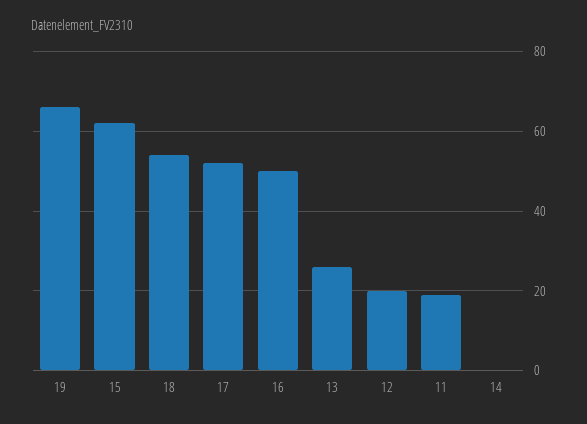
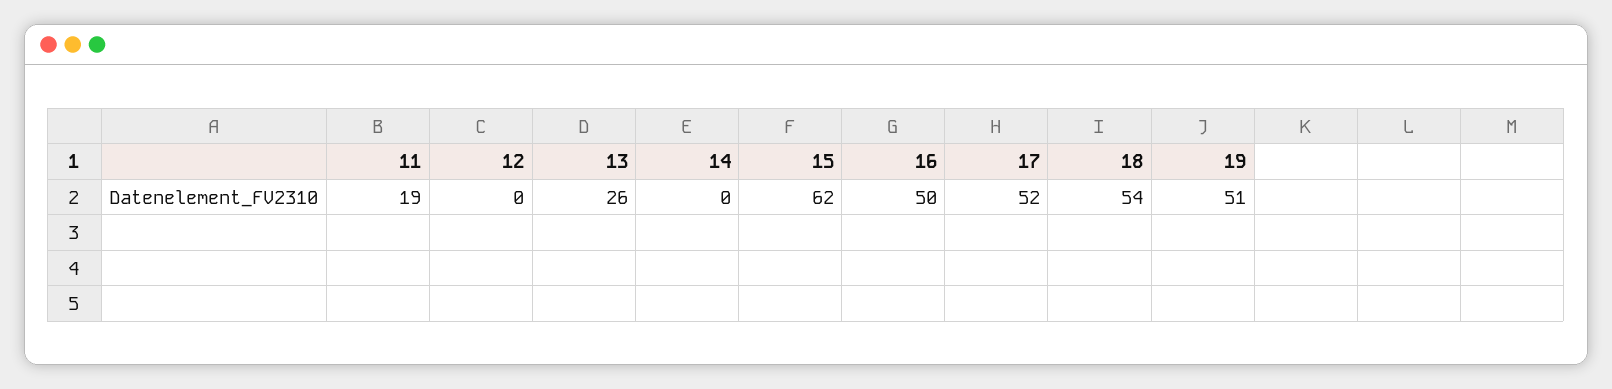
19: 65 -> 51
12: 20 -> 0

